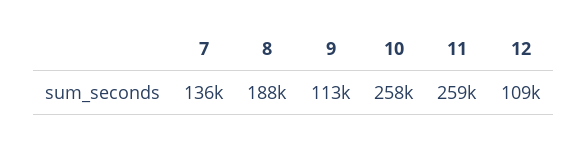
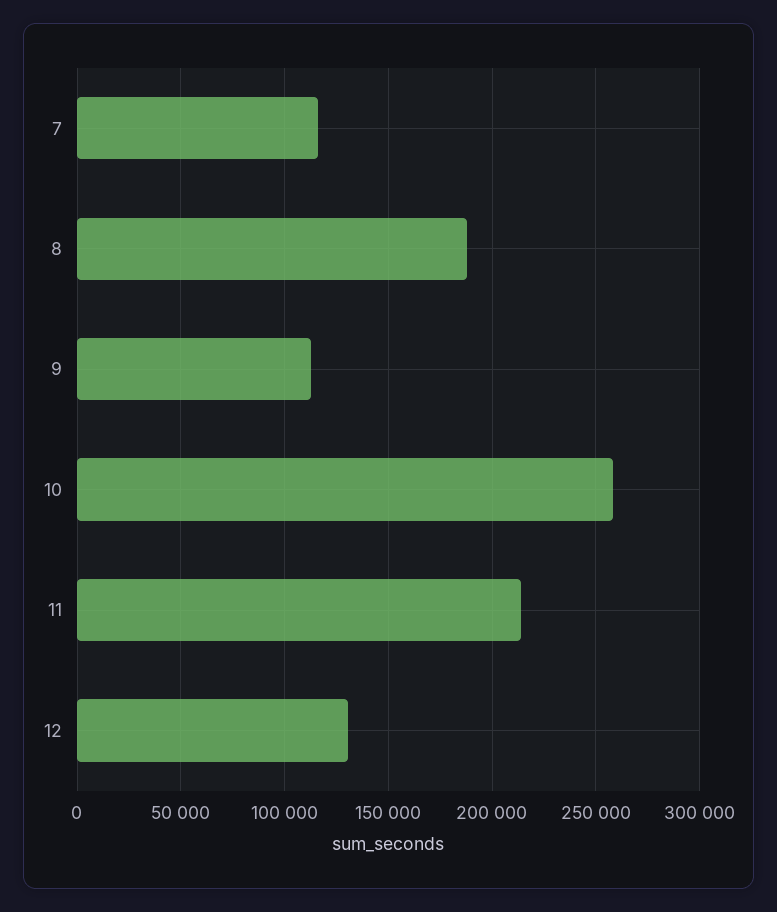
7: 136000 -> 115000
11: 259000 -> 215000
12: 109000 -> 130000

